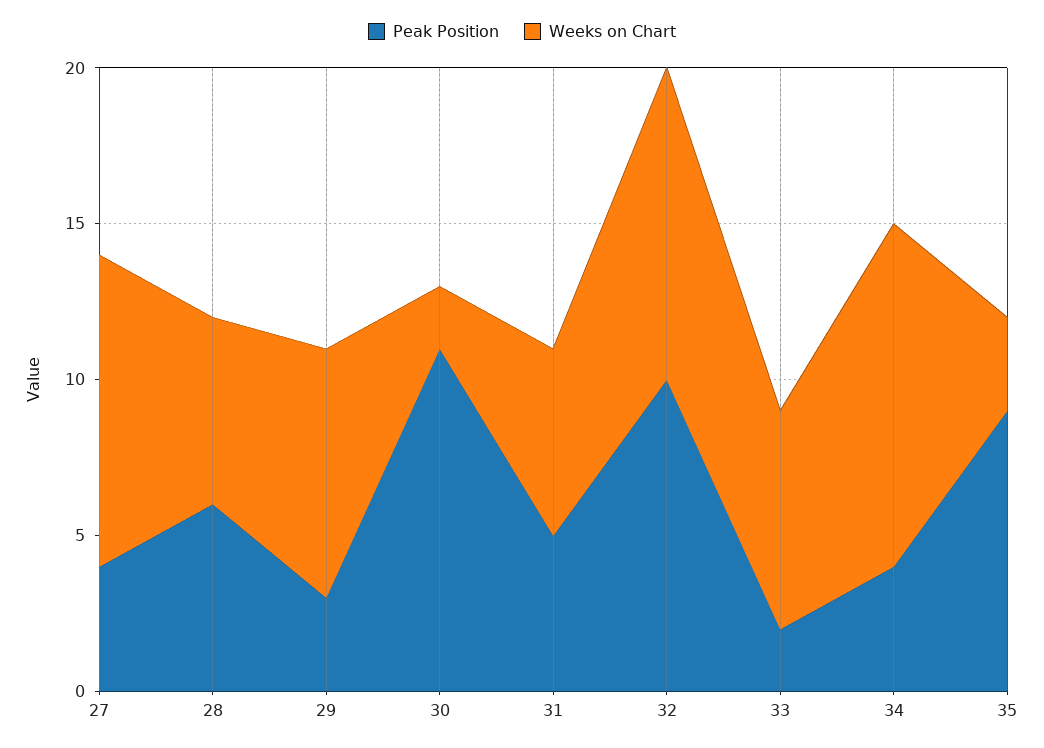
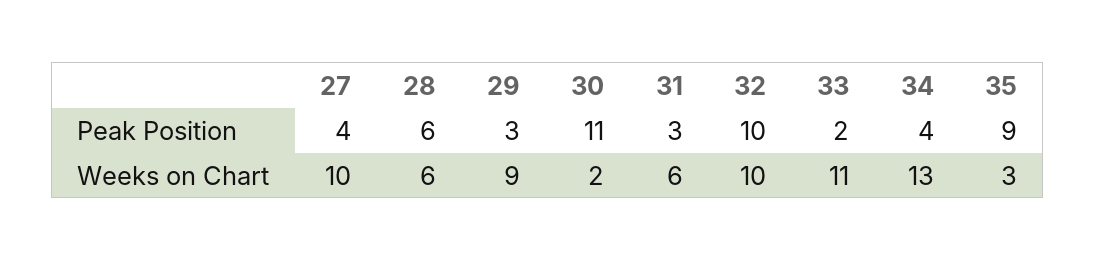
Weeks on Chart, 29: 8 -> 9
Peak Position, 31: 5 -> 3
Weeks on Chart, 33: 7 -> 11
Weeks on Chart, 34: 11 -> 13

